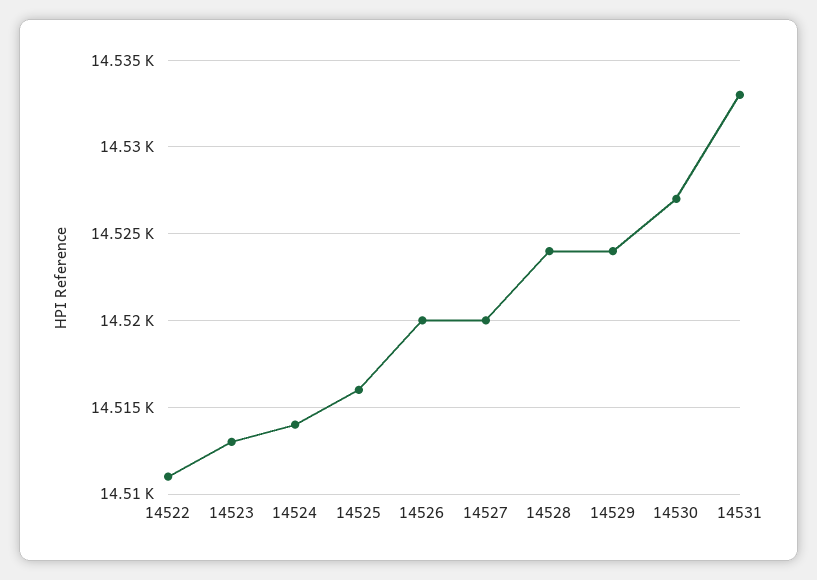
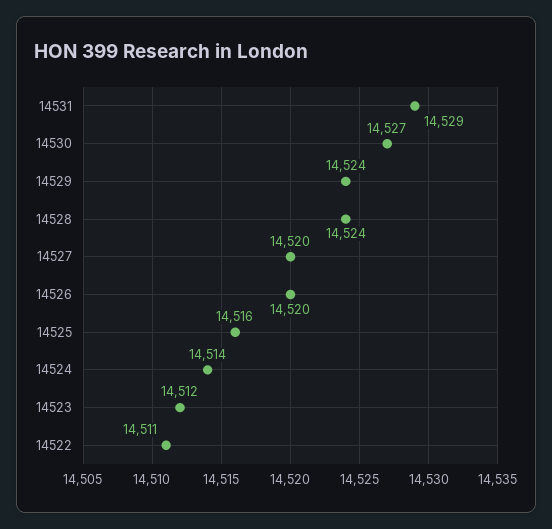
14523: 14513 -> 14512
14531: 14533 -> 14529

